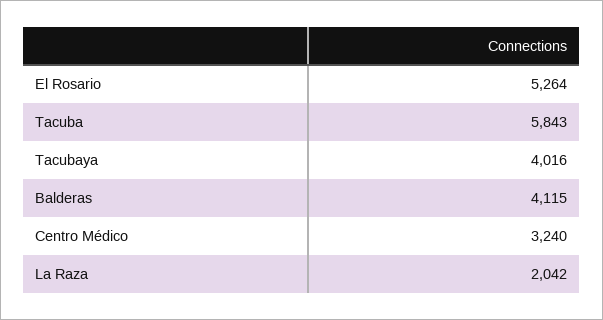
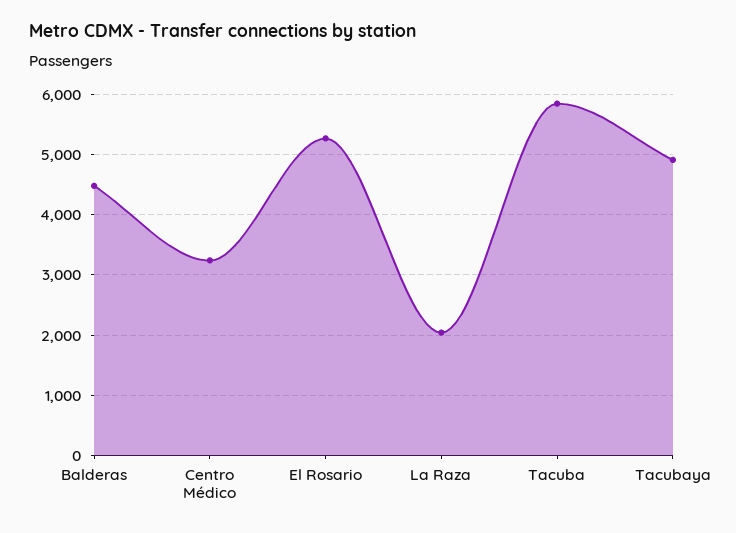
Tacubaya: 4016 -> 4900
Balderas: 4115 -> 4500

